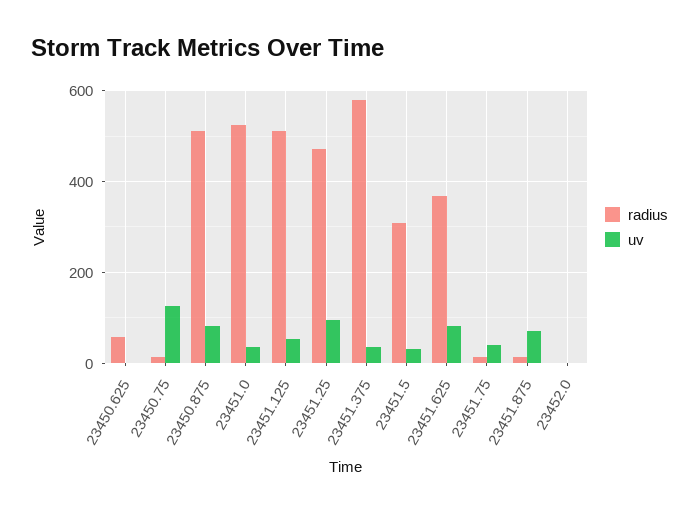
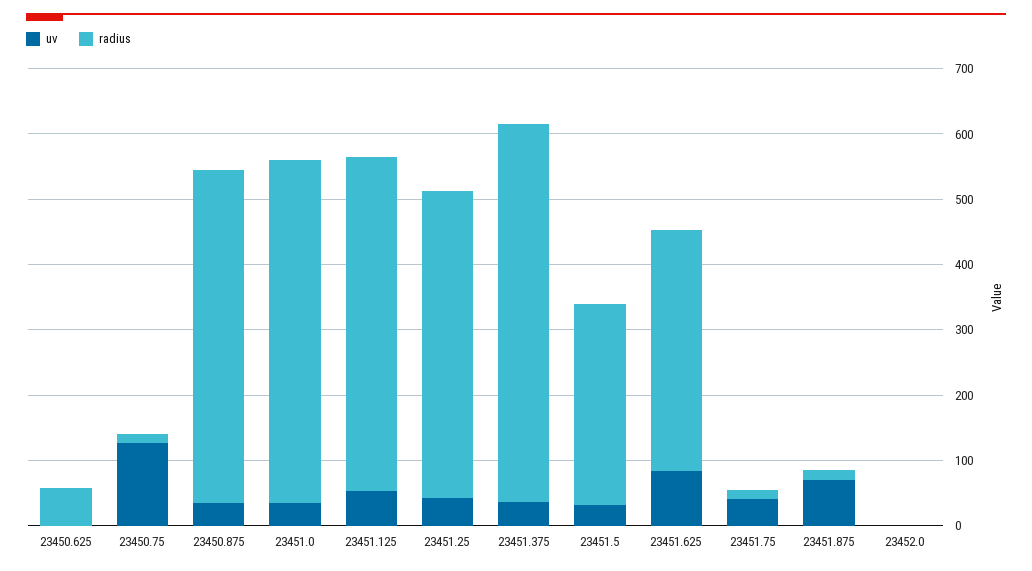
uv, 23450.875: 80 -> 40
uv, 23451.25: 100 -> 40

